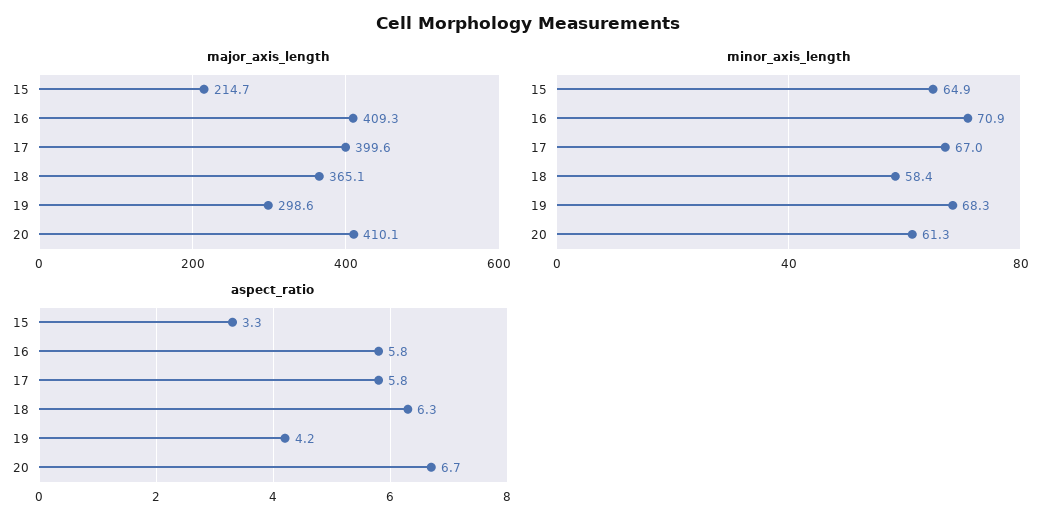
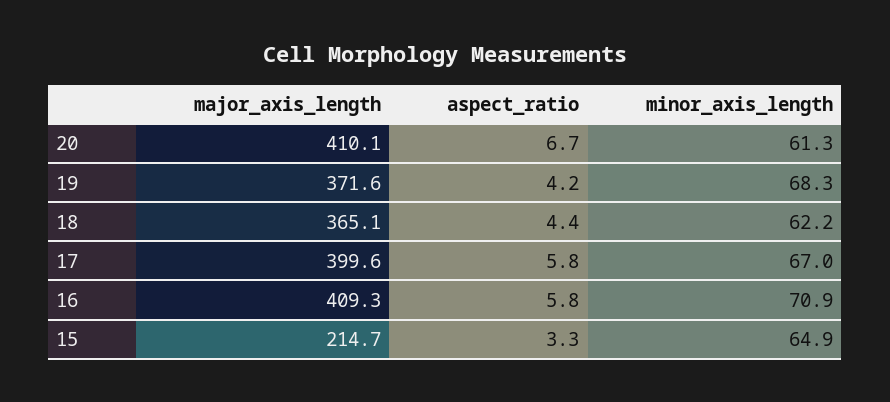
major_axis_length, 19: 298.6 -> 371.6
minor_axis_length, 18: 58.4 -> 62.2
aspect_ratio, 18: 6.3 -> 4.4

